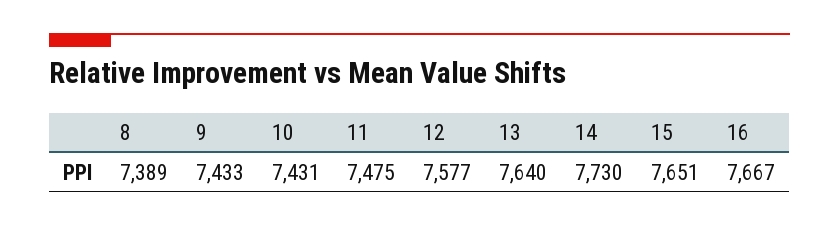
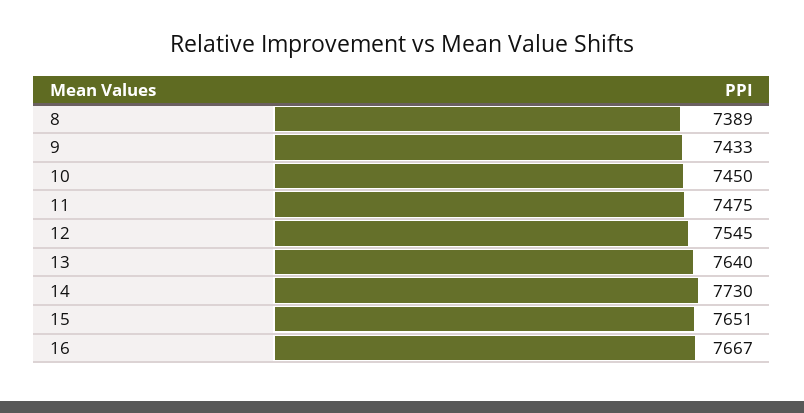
10: 7431 -> 7450
12: 7577 -> 7545

